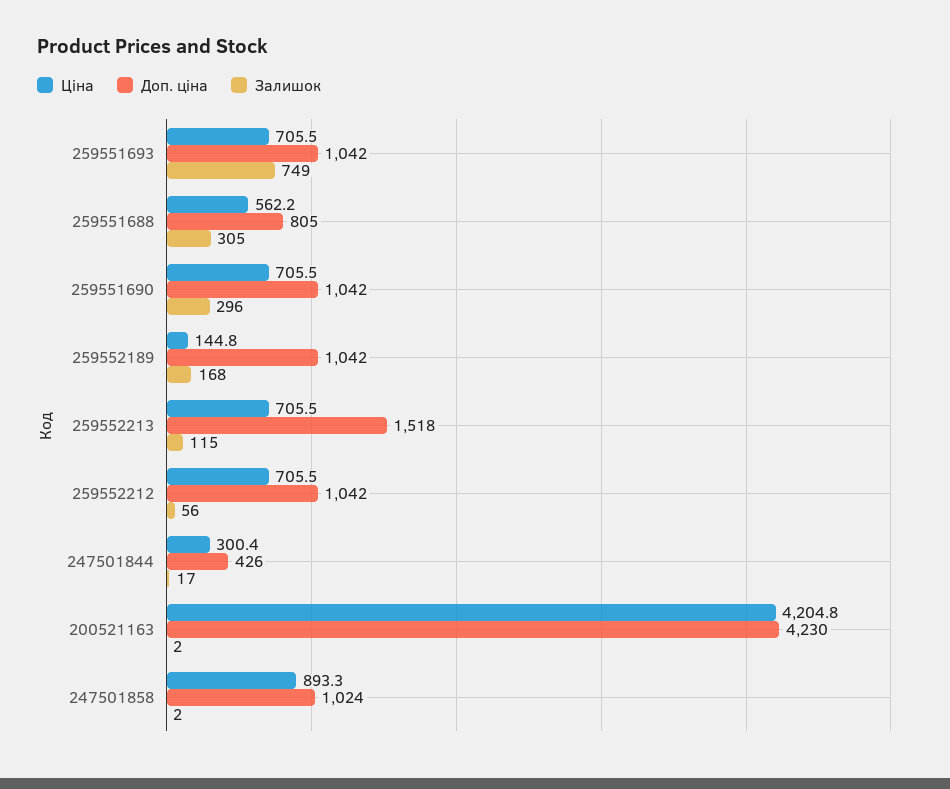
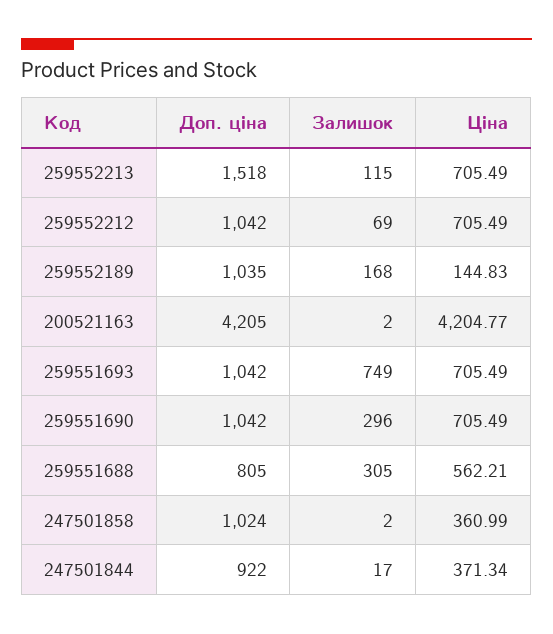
Доп. ціна, 259552189: 1042 -> 1035
Залишок, 259552212: 56 -> 69
Ціна, 247501844: 300.4 -> 371.34
Доп. ціна, 247501844: 426 -> 922
Доп. ціна, 200521163: 4230 -> 4205
Ціна, 247501858: 893.3 -> 360.99

